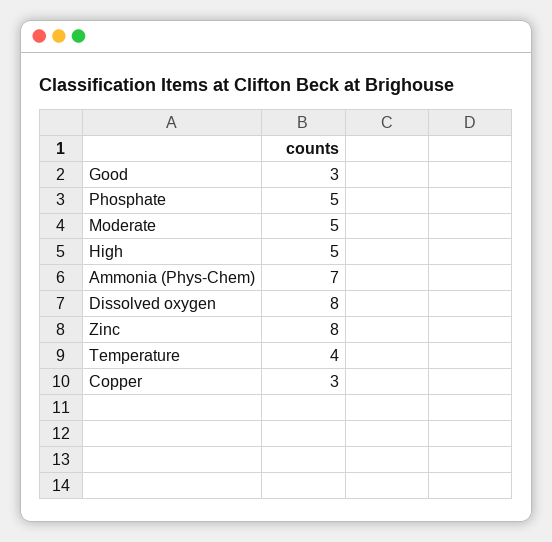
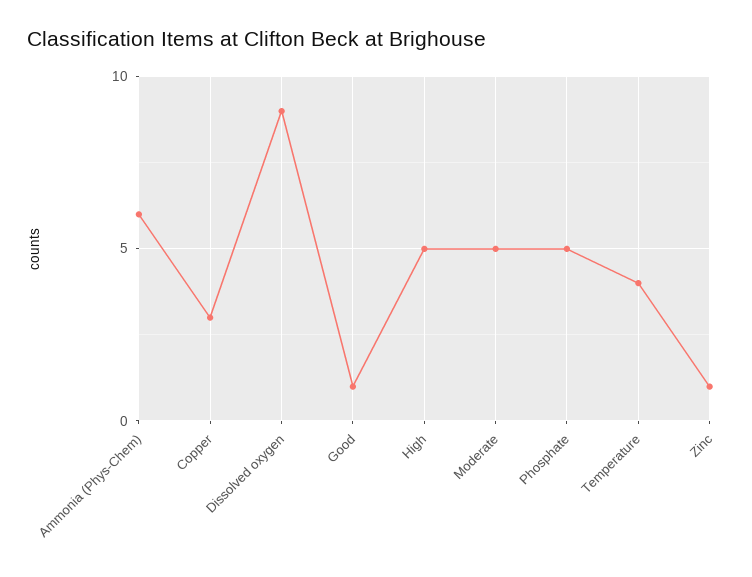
Good: 3 -> 1
Ammonia (Phys-Chem): 7 -> 6
Dissolved oxygen: 8 -> 9
Zinc: 8 -> 1

